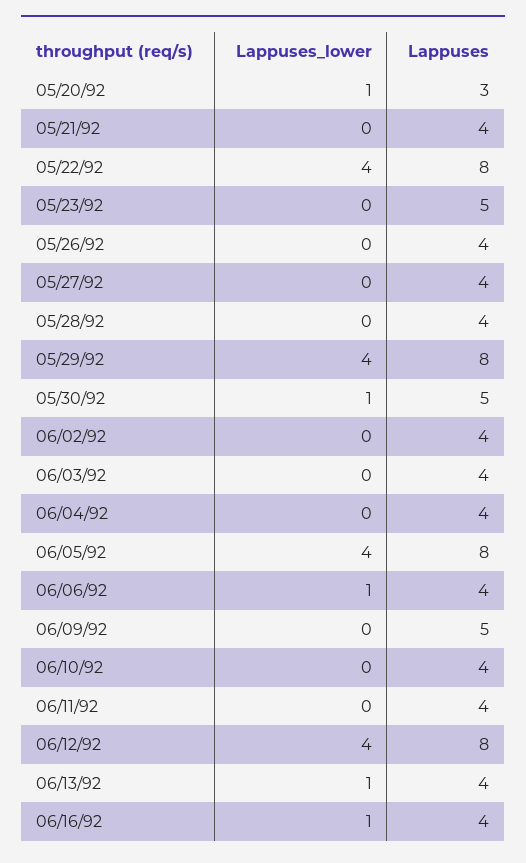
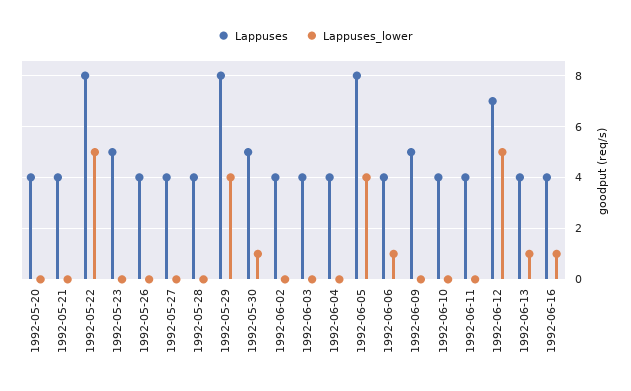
Lappuses_lower, 05/20/92: 1 -> 0
Lappuses, 05/20/92: 3 -> 4
Lappuses_lower, 05/22/92: 4 -> 5
Lappuses_lower, 06/12/92: 4 -> 5
Lappuses, 06/12/92: 8 -> 7

